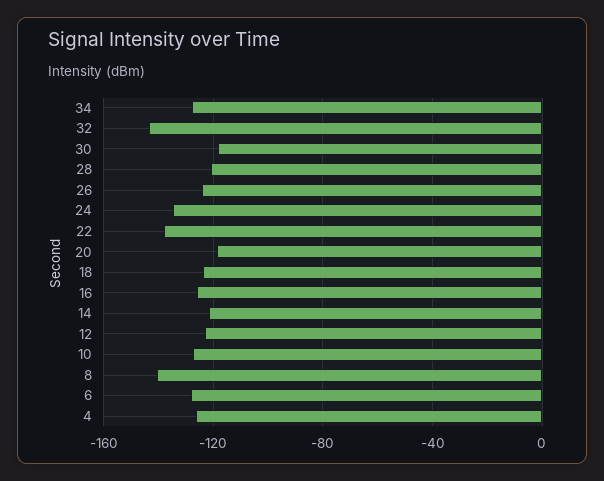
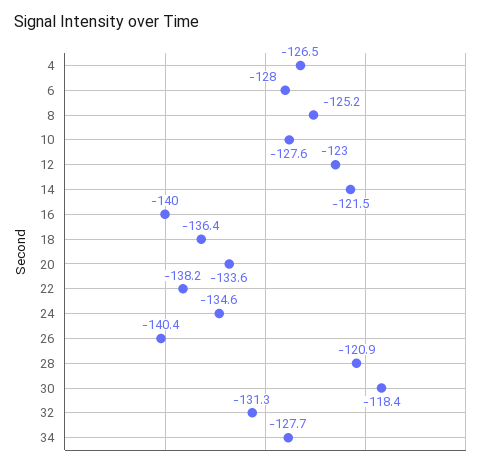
32: -145 -> -131.3
26: -125 -> -140.4
20: -120 -> -133.6
18: -125 -> -136.4
16: -125 -> -140
8: -140 -> -125.2

